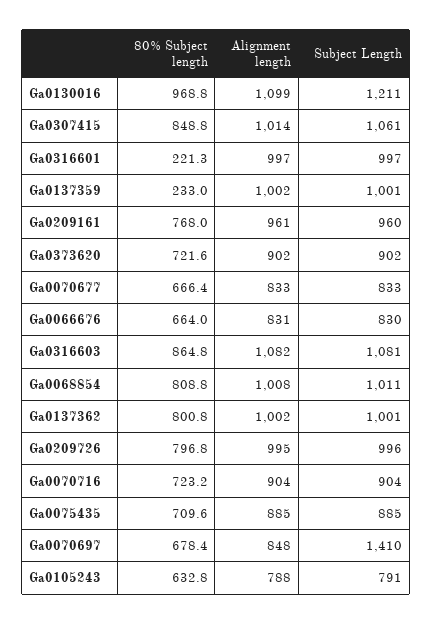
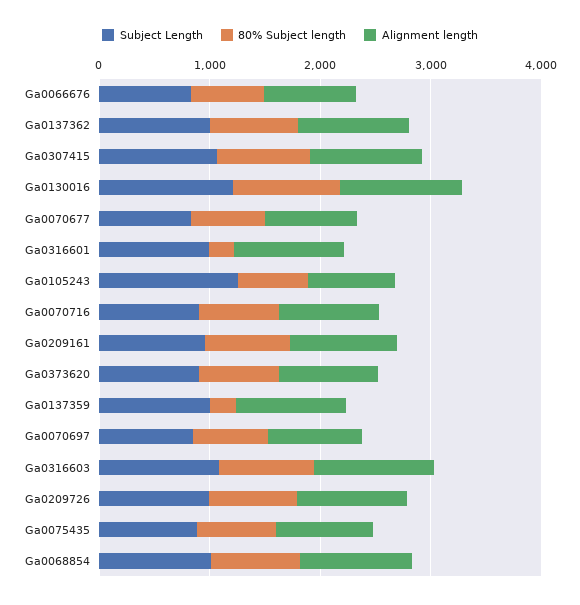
Subject Length, Ga0070697: 1410 -> 800
Subject Length, Ga0105243: 791 -> 1200

